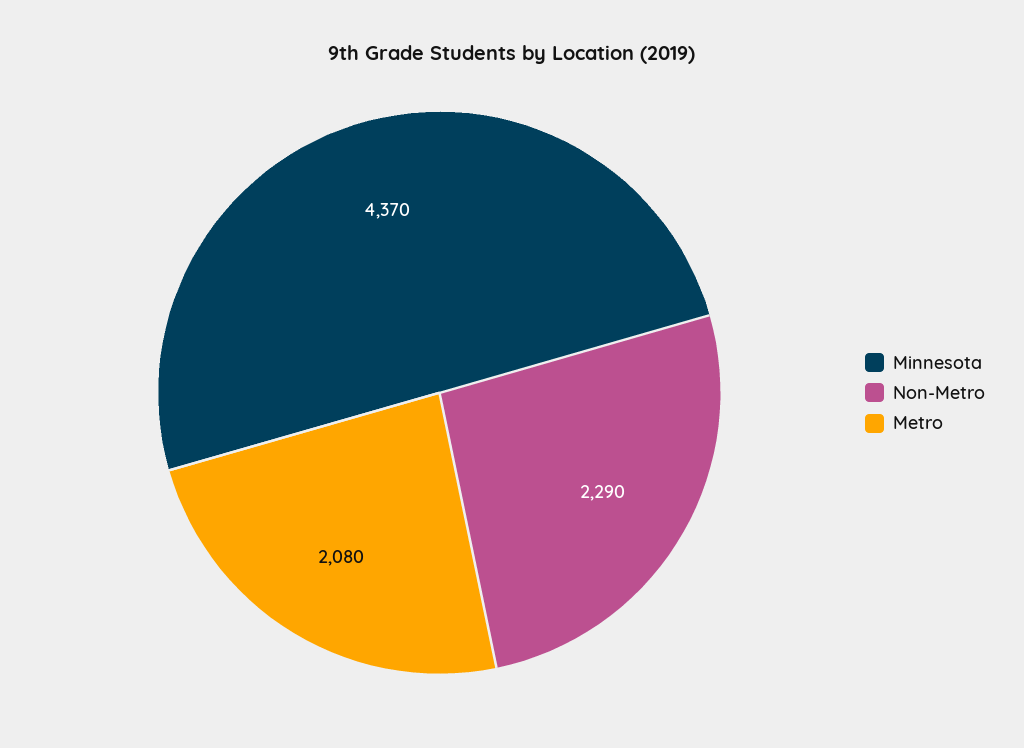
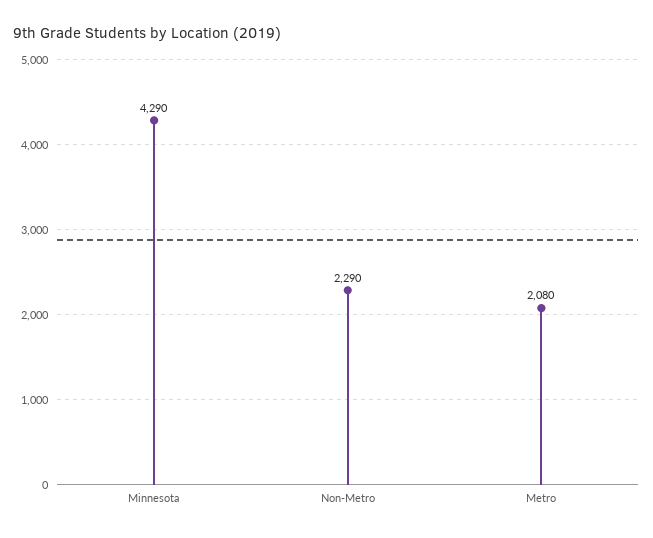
Minnesota: 4370 -> 4290

